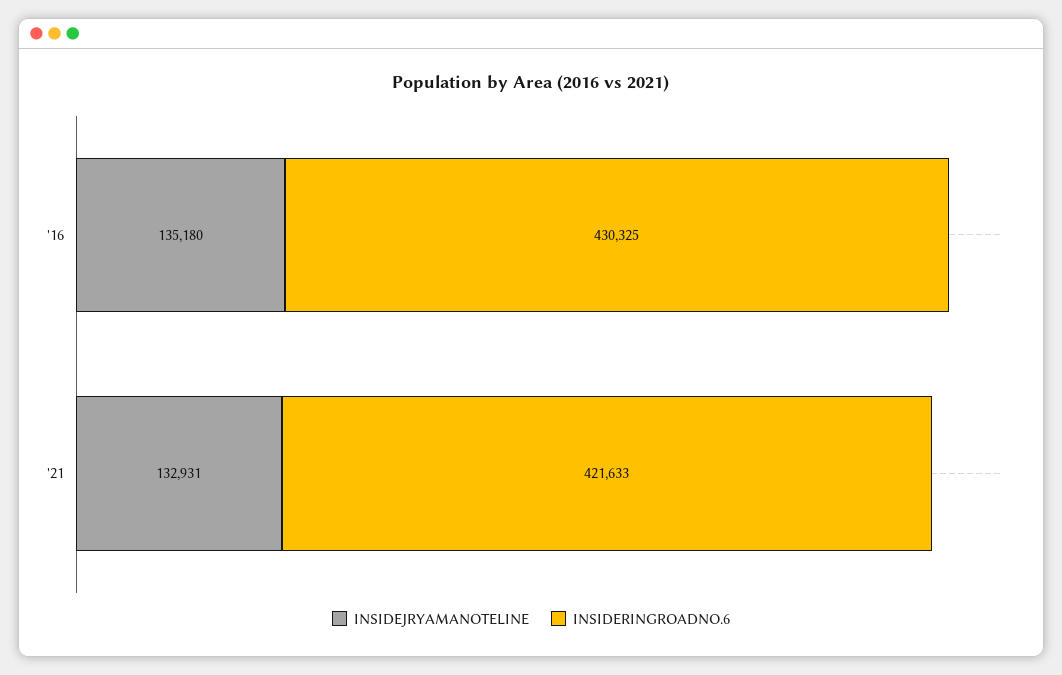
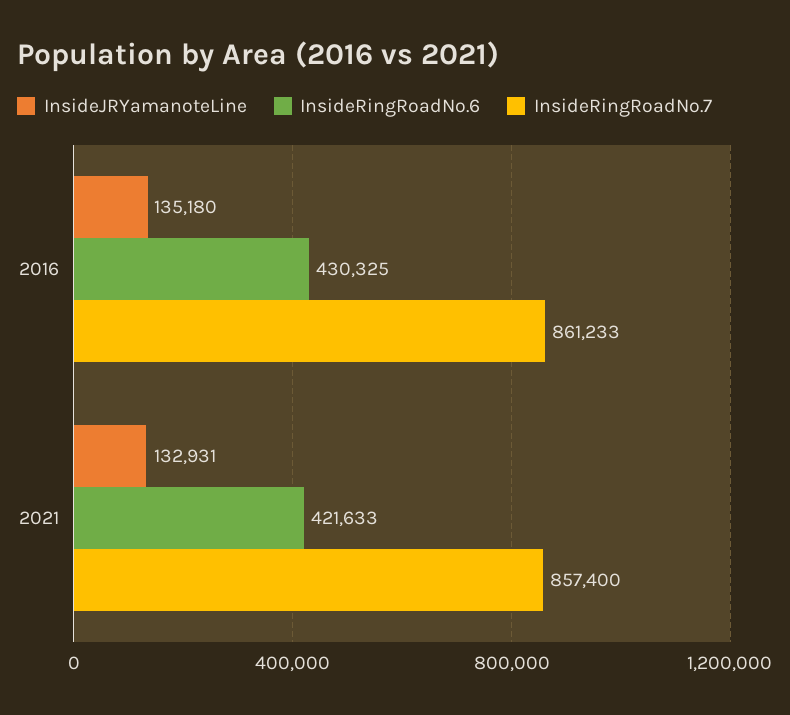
InsideRingRoadNo.7, '16: none -> 861233
InsideRingRoadNo.7, '21: none -> 857400

